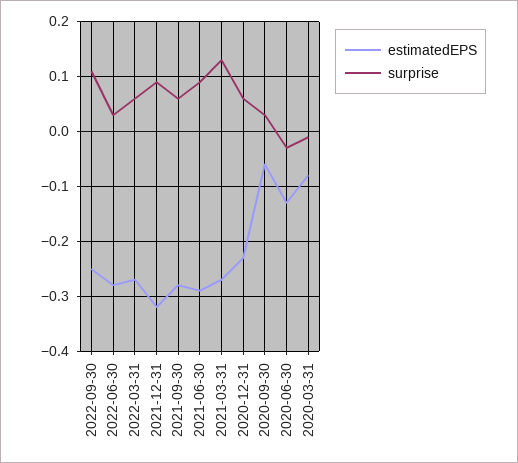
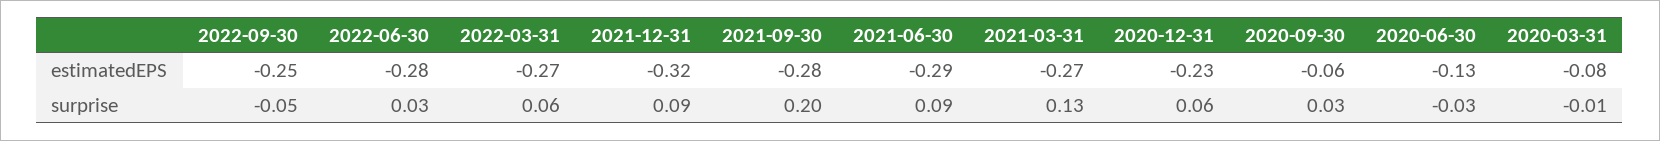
surprise, 2022-09-30: 0.1 -> -0.05
surprise, 2021-09-30: 0.05 -> 0.2

